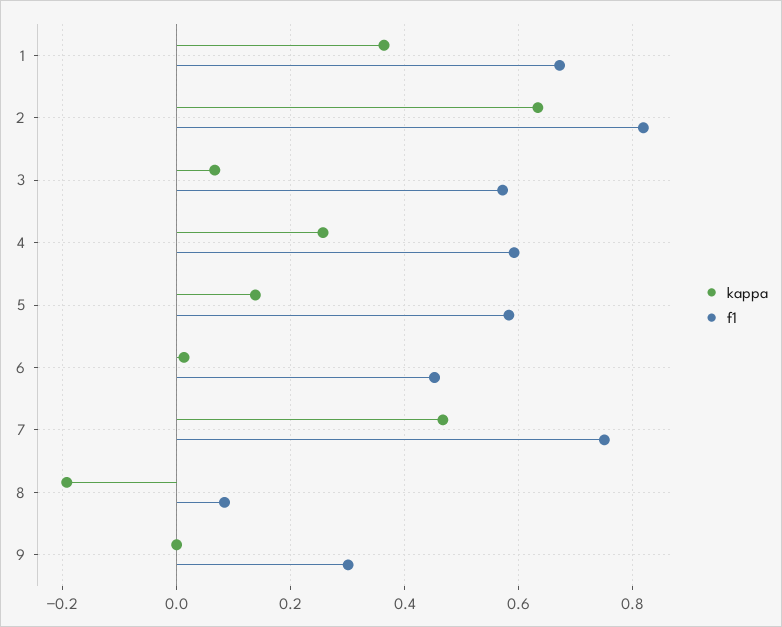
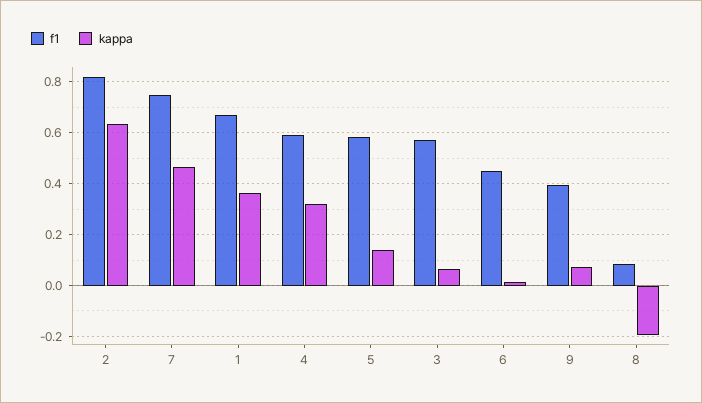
kappa, 4: 0.26 -> 0.325
kappa, 9: 0 -> 0.075
f1, 9: 0.3 -> 0.4

